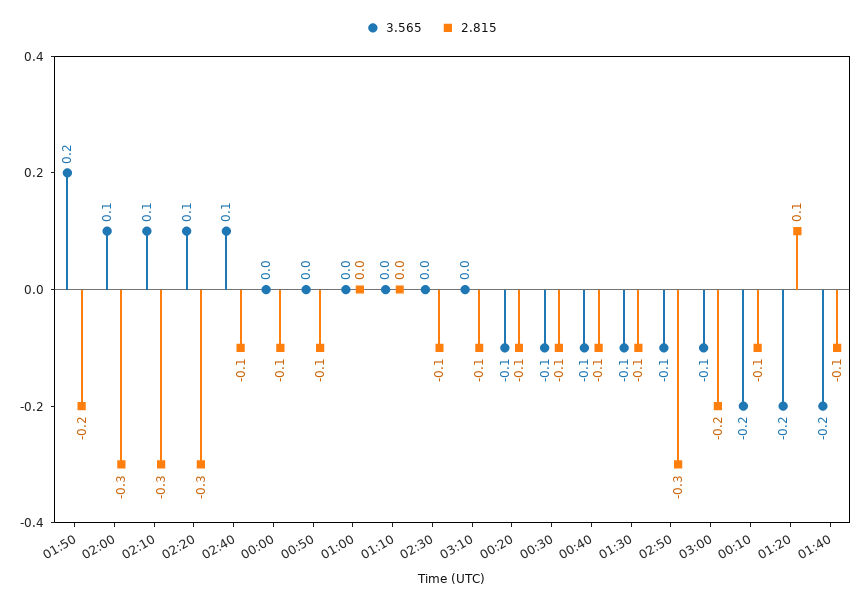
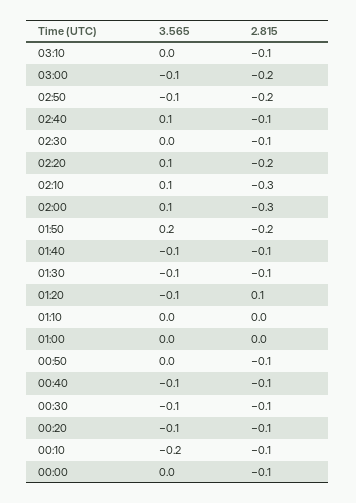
2.815, 02:20: -0.3 -> -0.2
2.815, 02:50: -0.3 -> -0.2
3.565, 01:20: -0.2 -> -0.1
3.565, 01:40: -0.2 -> -0.1

